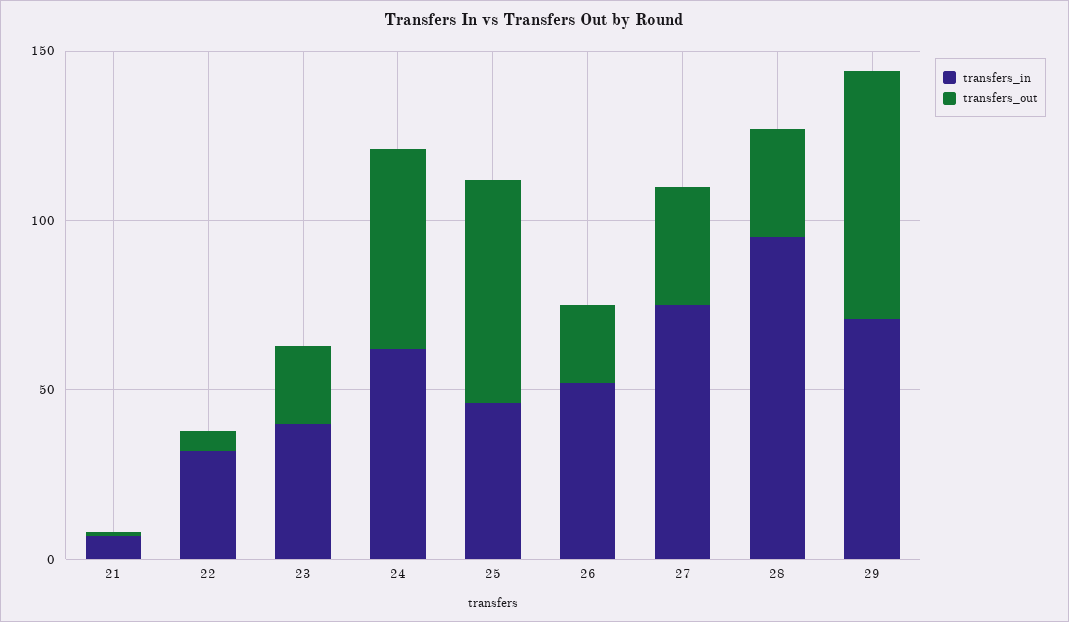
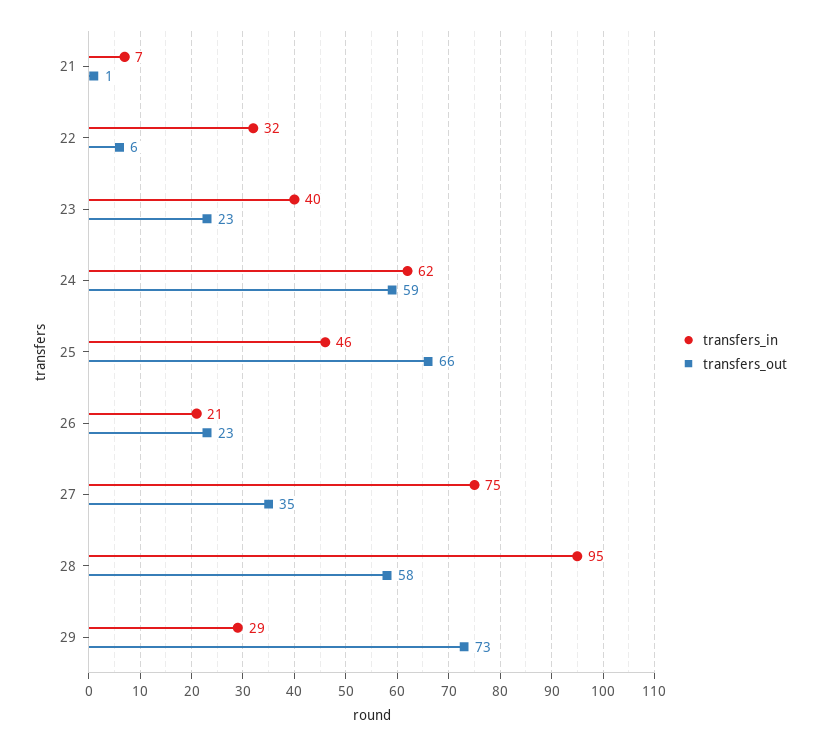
transfers_in, 26: 50 -> 21
transfers_out, 28: 30 -> 58
transfers_in, 29: 70 -> 29

